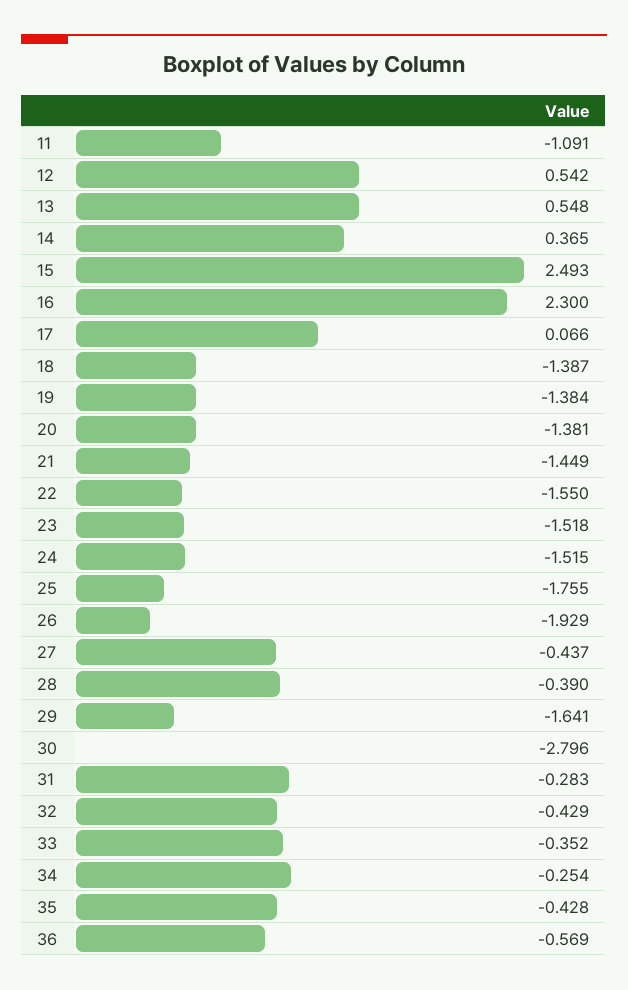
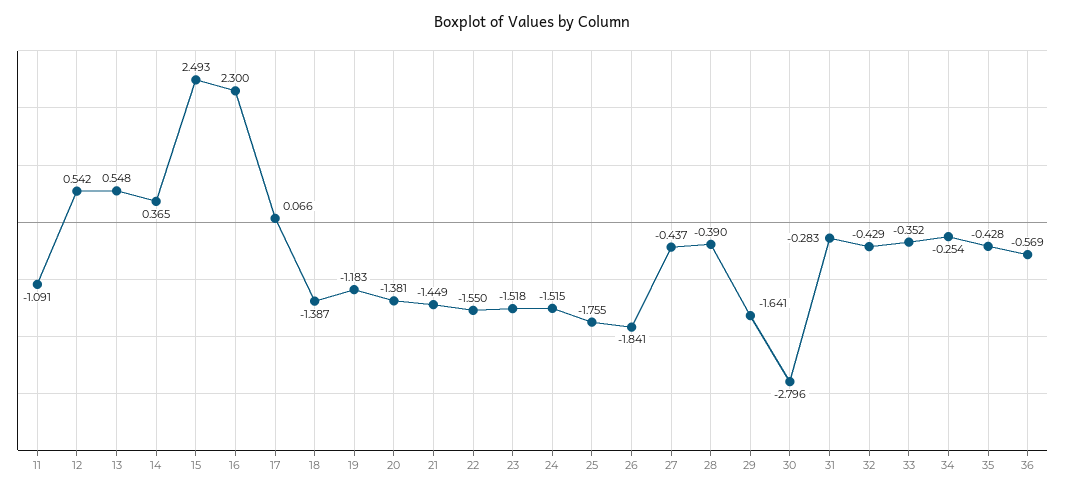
19: -1.384 -> -1.183
26: -1.929 -> -1.841

